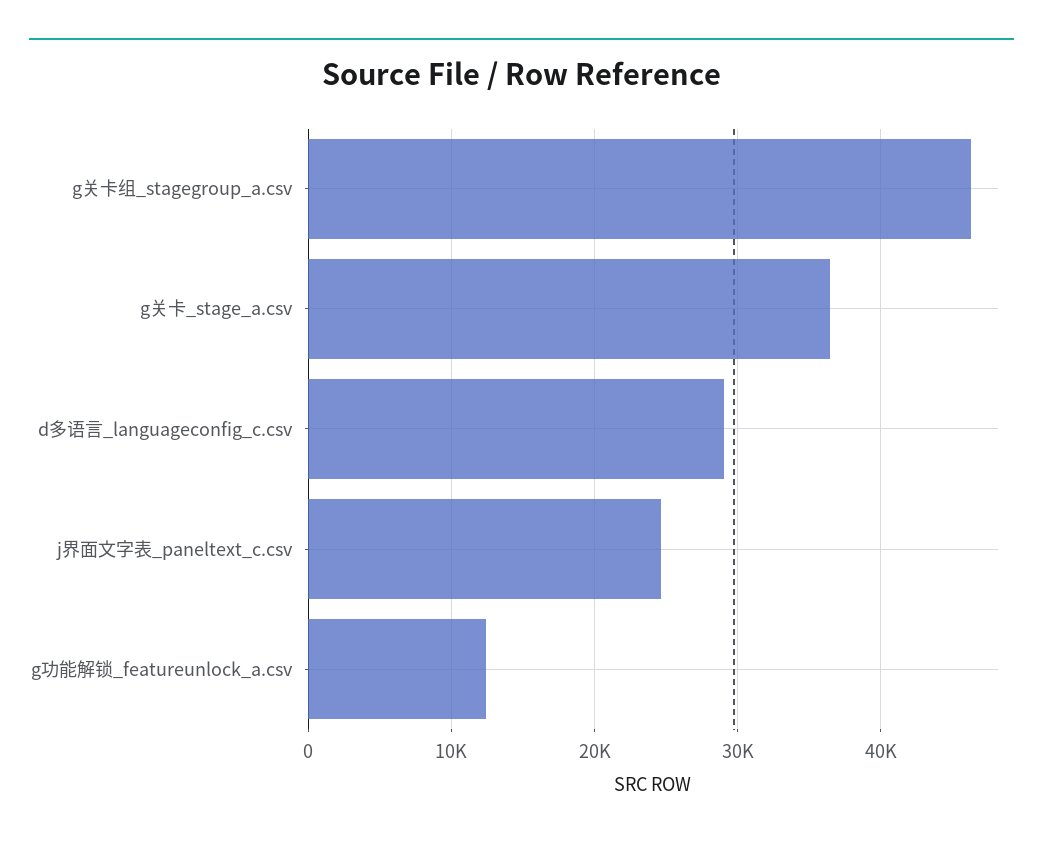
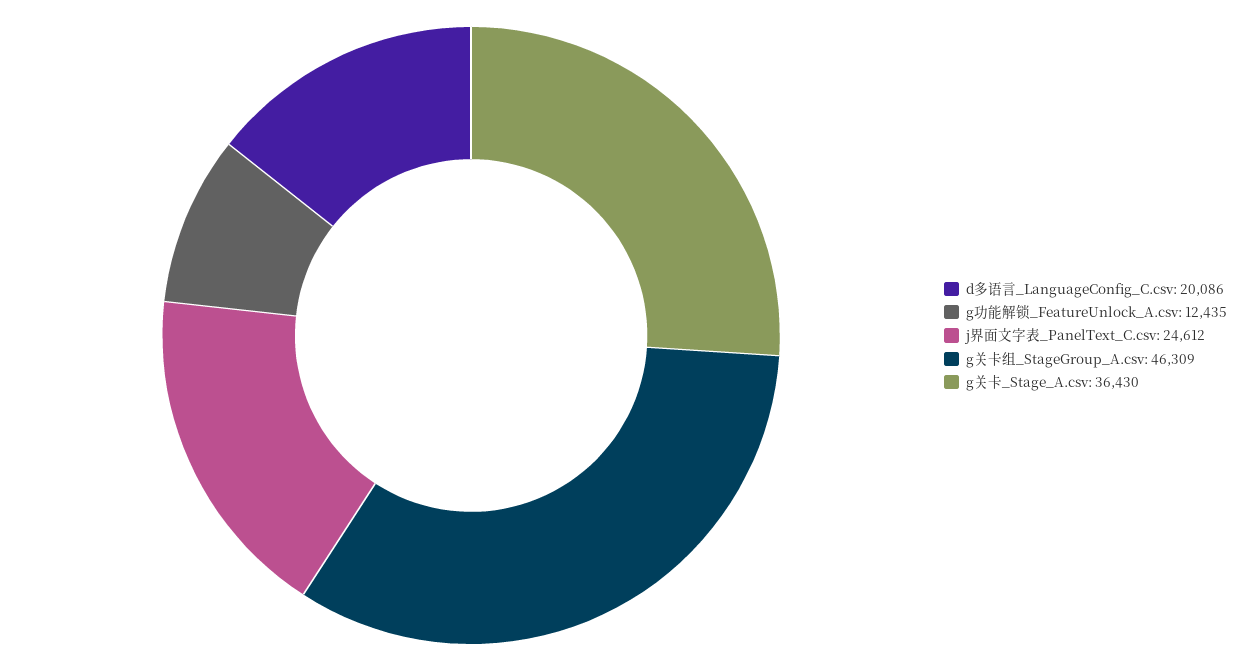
d多语言_languageconfig_c.csv: 29000 -> 20086

